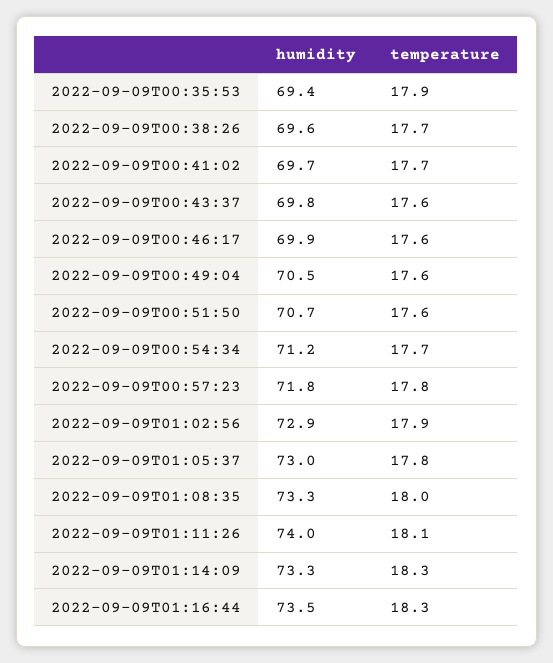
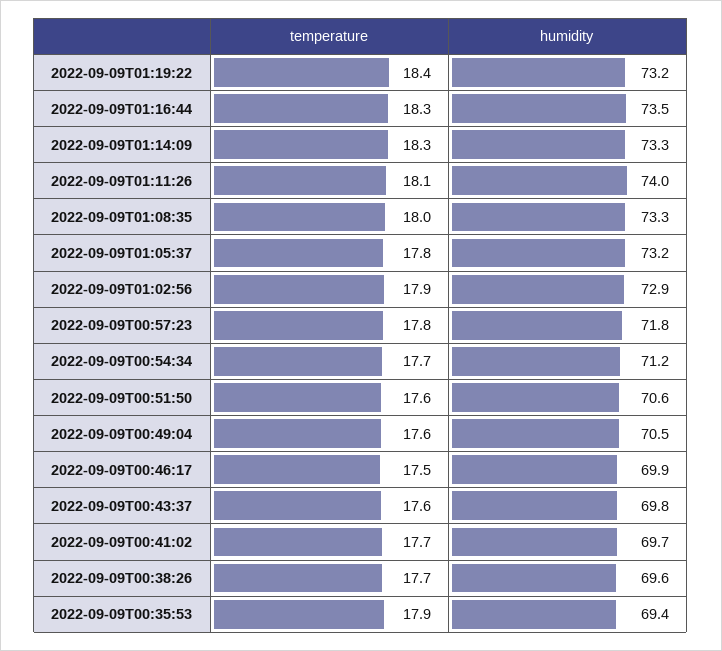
temperature, 2022-09-09T00:46:17: 17.6 -> 17.5
humidity, 2022-09-09T00:51:50: 70.7 -> 70.6
humidity, 2022-09-09T01:05:37: 73 -> 73.2
temperature, 2022-09-09T01:19:22: none -> 18.4
humidity, 2022-09-09T01:19:22: none -> 73.2

